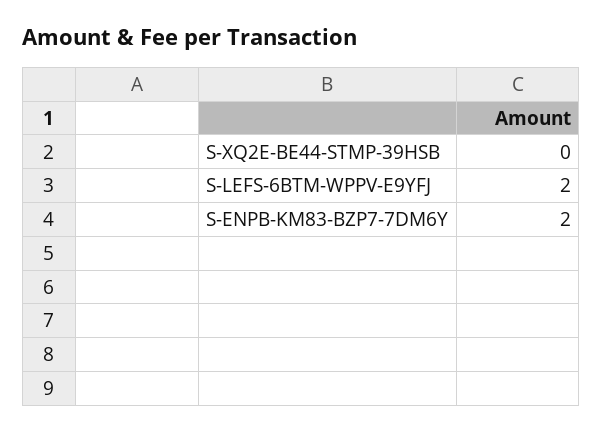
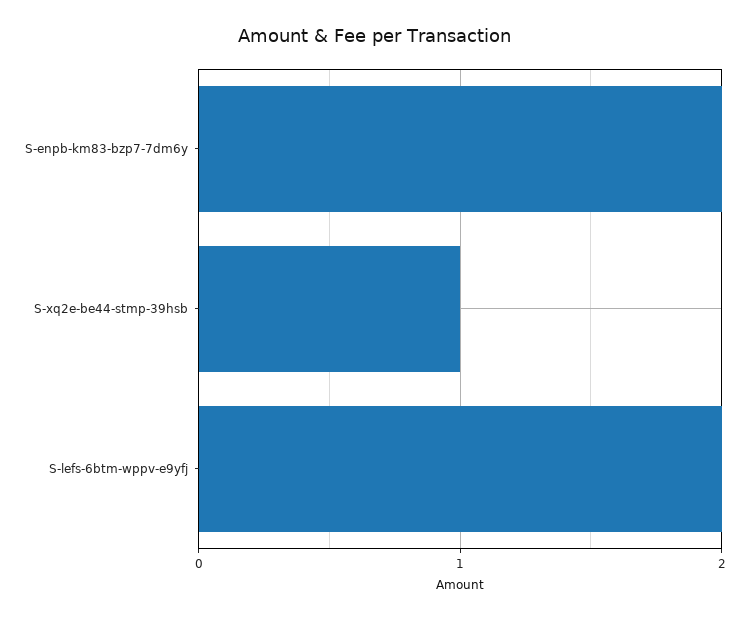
S-XQ2E-BE44-STMP-39HSB: 0 -> 1

